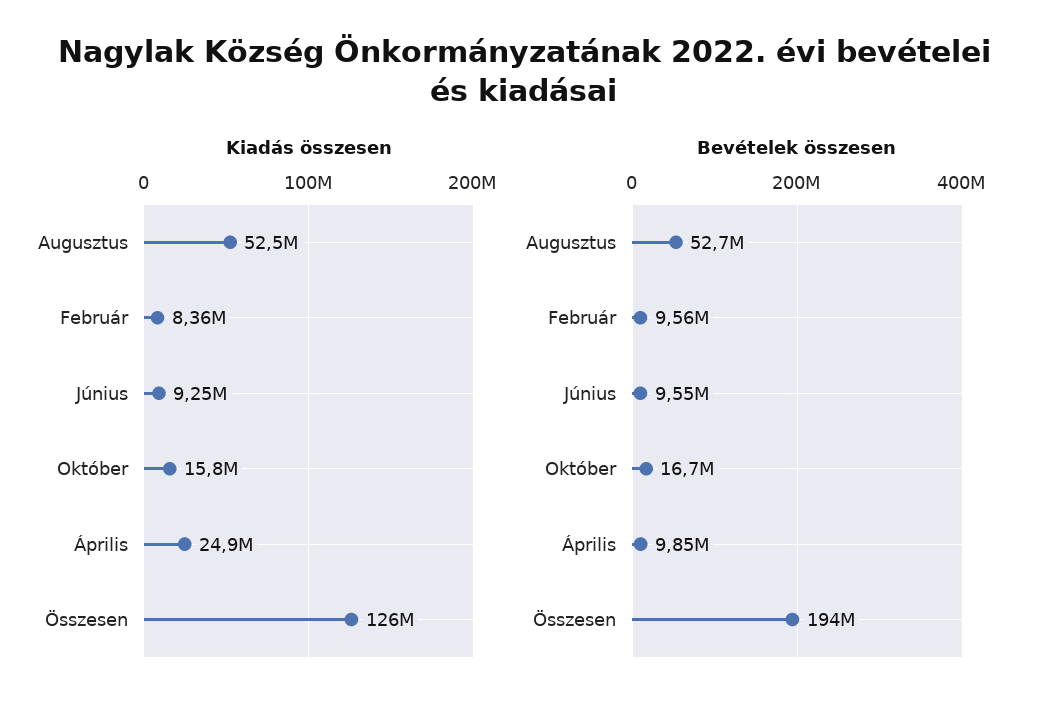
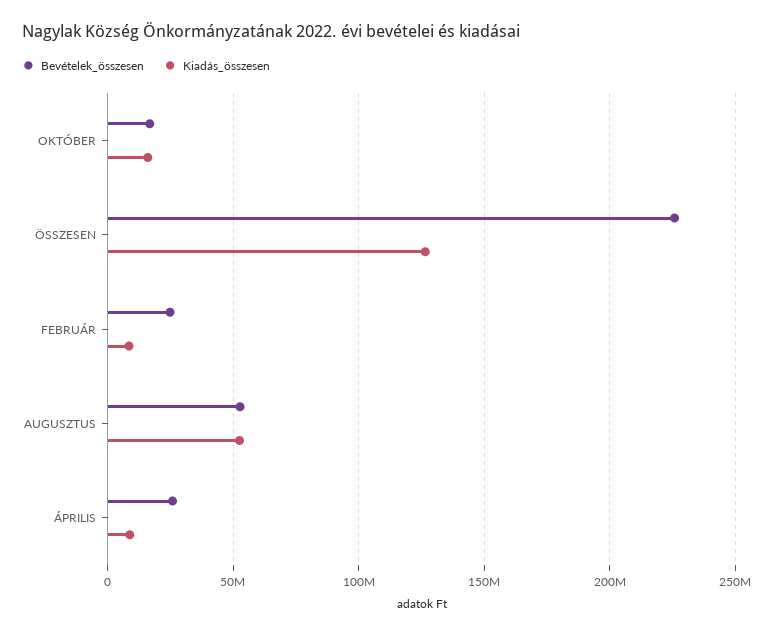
Kiadás összesen, Június: 9250000 -> none
Kiadás összesen, Április: 24900000 -> 10000000
Bevételek összesen, Február: 9560000 -> 25000000
Bevételek összesen, Június: 9550000 -> none
Bevételek összesen, Április: 9850000 -> 25000000
Bevételek összesen, Összesen: 194000000 -> 225000000

